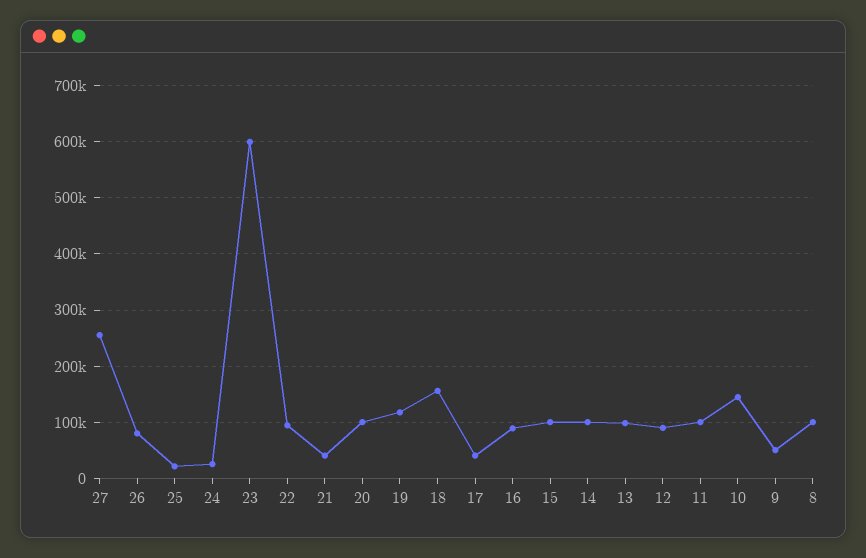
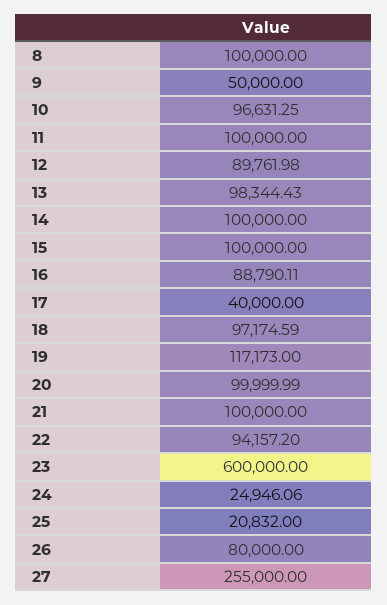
21: 40000 -> 100000
18: 160000 -> 97174.59
10: 140000 -> 96631.25

